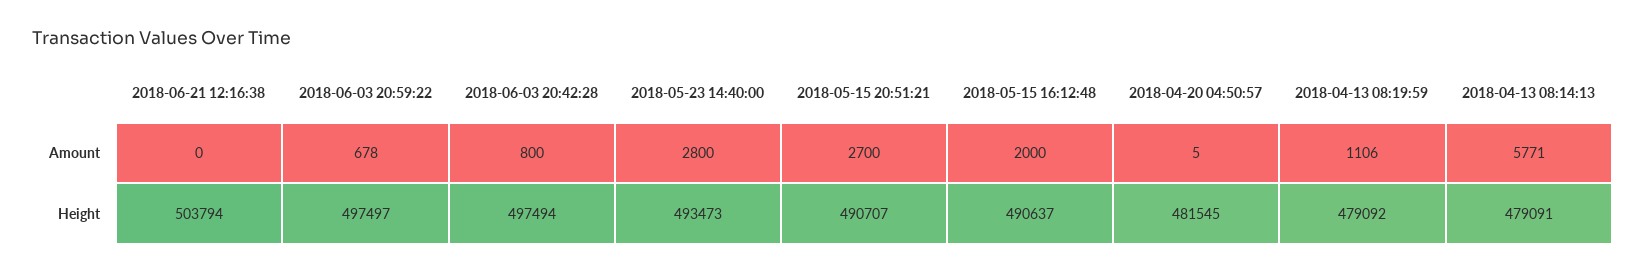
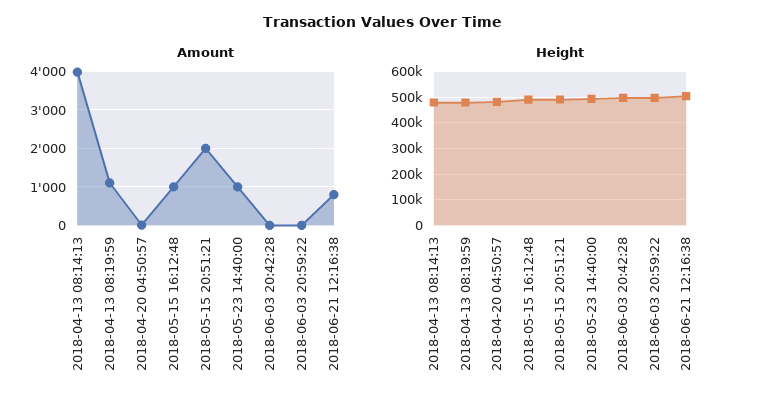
Amount, 2018-06-21 12:16:38: 0 -> 800
Amount, 2018-06-03 20:59:22: 678 -> 0
Amount, 2018-06-03 20:42:28: 800 -> 0
Amount, 2018-05-23 14:40:00: 2800 -> 1000
Amount, 2018-05-15 20:51:21: 2700 -> 2000
Amount, 2018-05-15 16:12:48: 2000 -> 1000
Amount, 2018-04-13 08:14:13: 5771 -> 4000

